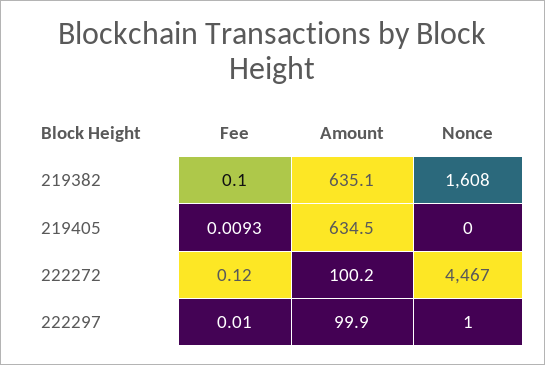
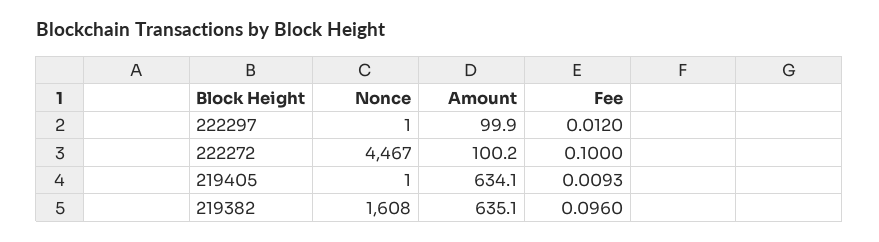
Fee, 219382: 0.1 -> 0.096
Amount, 219405: 634.5 -> 634.1
Nonce, 219405: 0 -> 1
Fee, 222272: 0.12 -> 0.1
Fee, 222297: 0.01 -> 0.012

